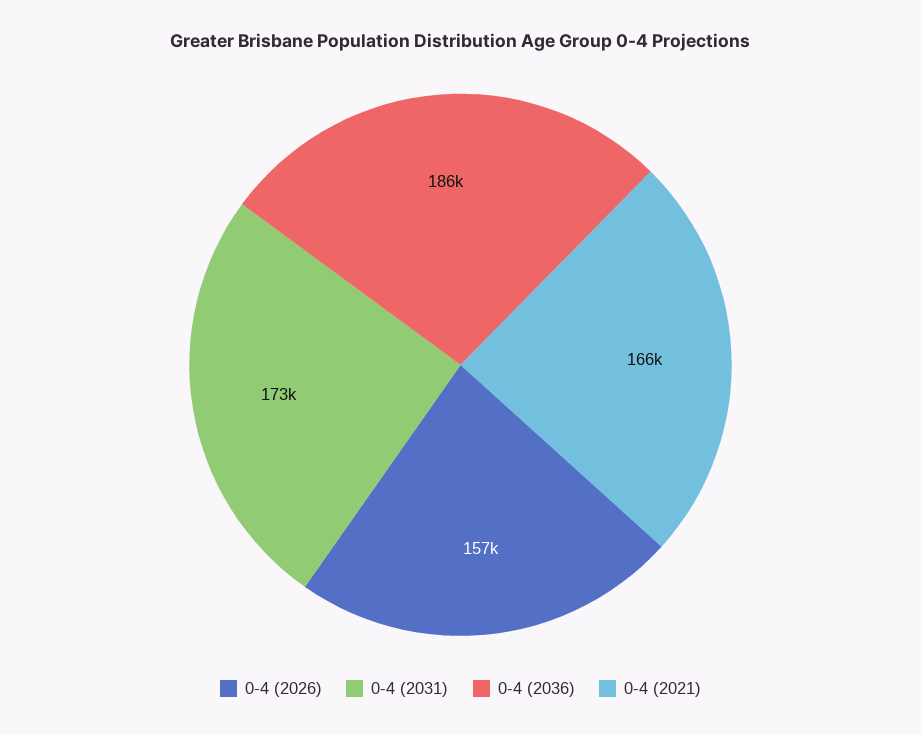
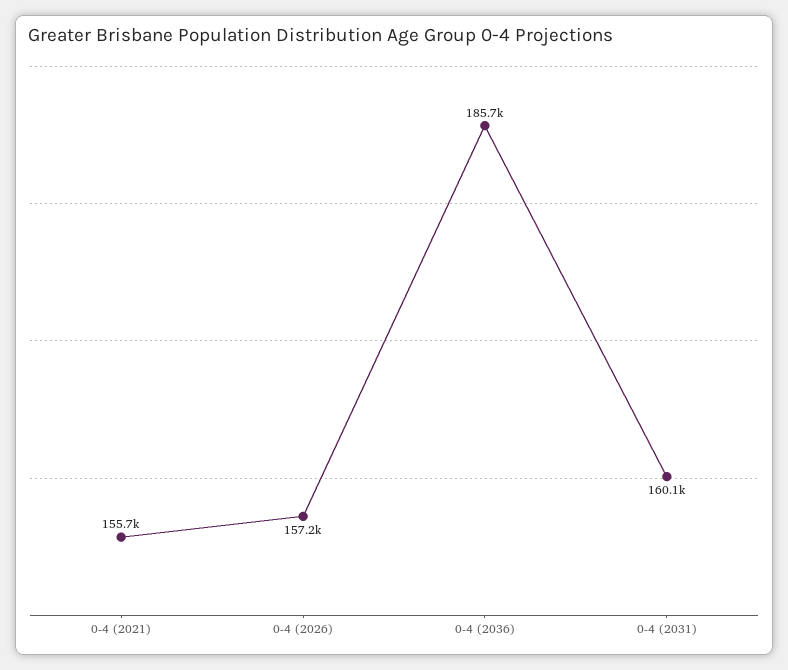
0-4 (2031): 173000 -> 160100
0-4 (2021): 166000 -> 155700

